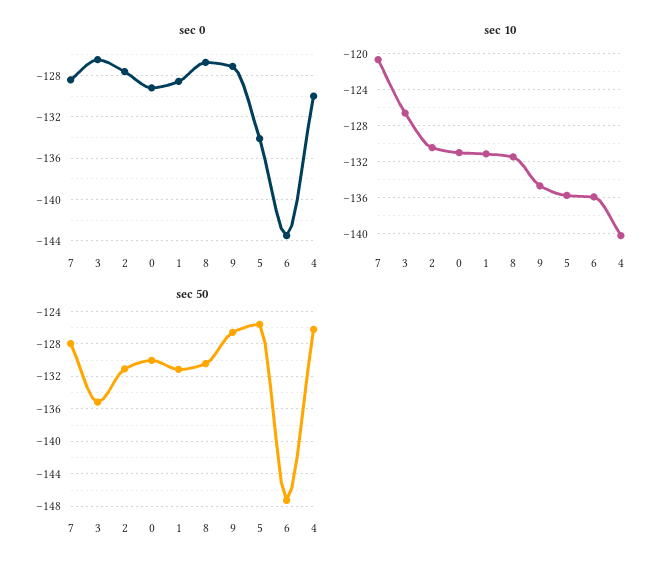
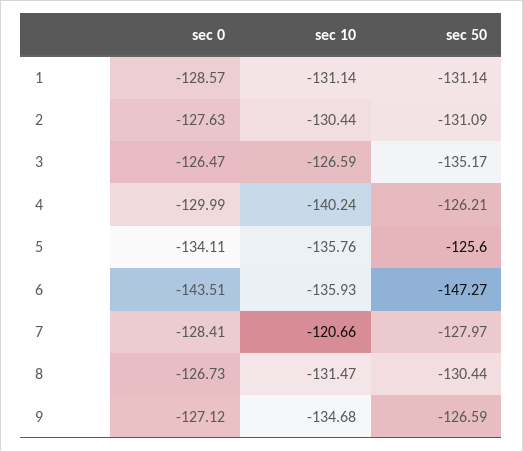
sec 0, 0: -129 -> none
sec 10, 0: -131 -> none
sec 50, 0: -130 -> none

